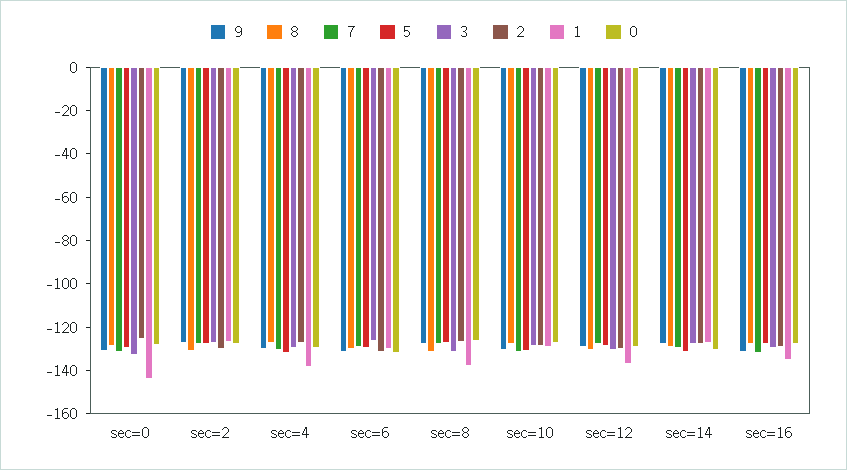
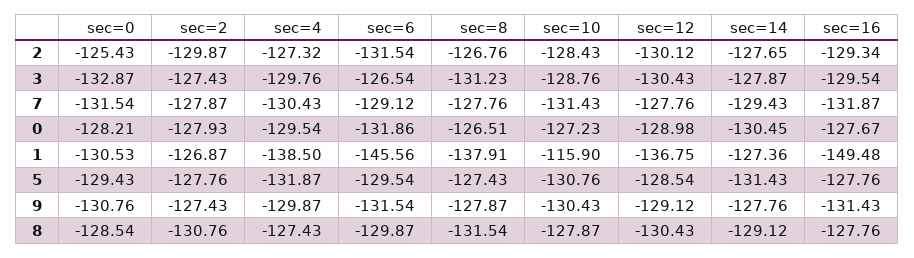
1, sec=0: -145 -> -130.53
1, sec=6: -130 -> -145.56
1, sec=10: -130 -> -115.9
1, sec=16: -135 -> -149.48

